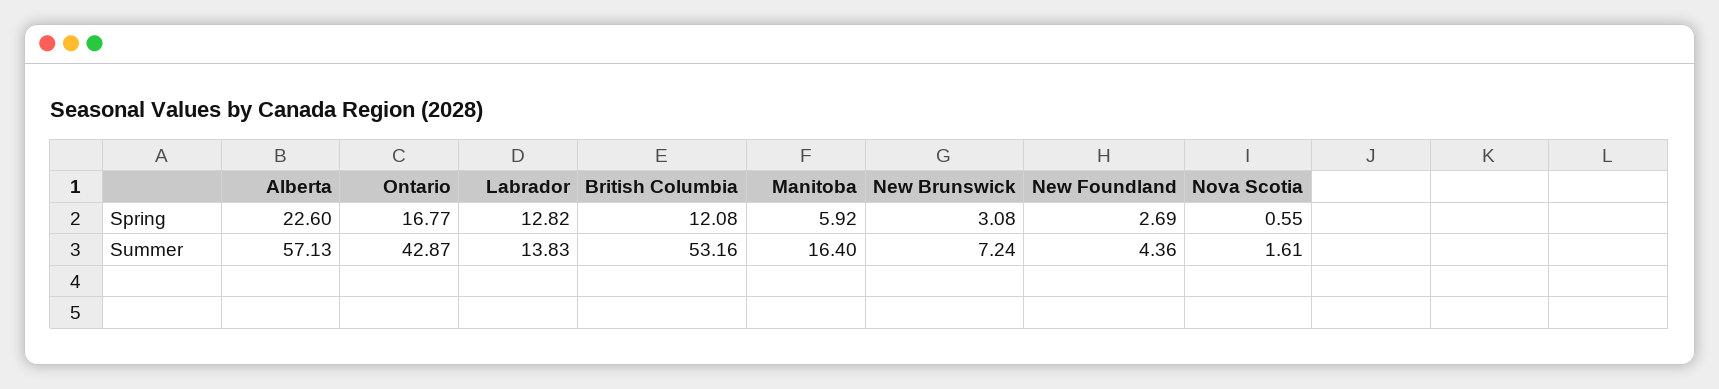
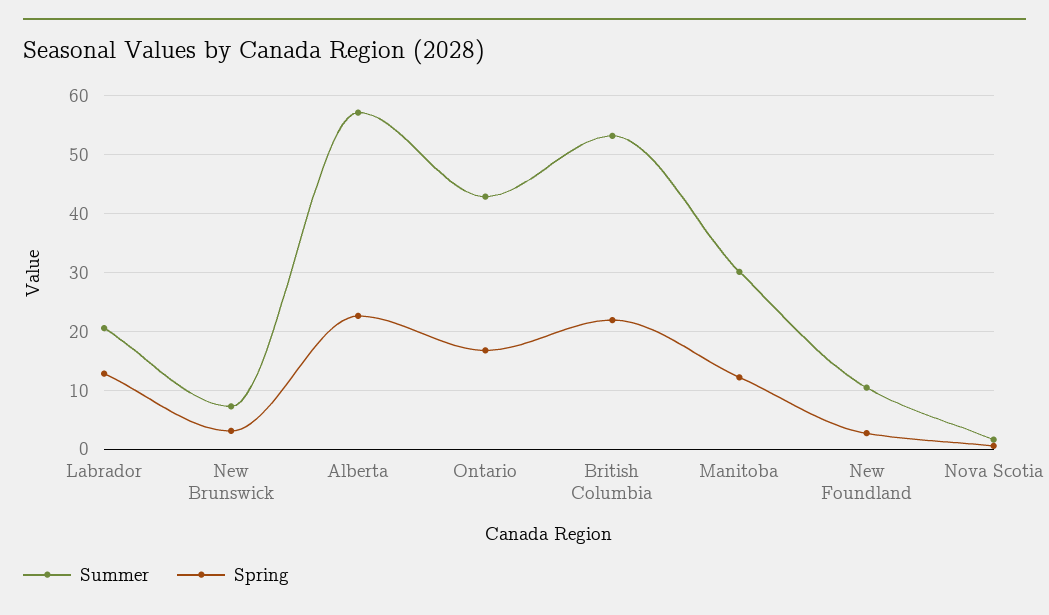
Spring, British Columbia: 12.08 -> 22
Spring, Manitoba: 5.92 -> 12
Summer, Labrador: 13.83 -> 20
Summer, Manitoba: 16.4 -> 30
Summer, New Foundland: 4.36 -> 10

